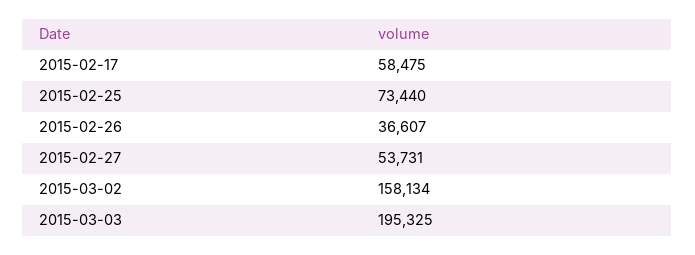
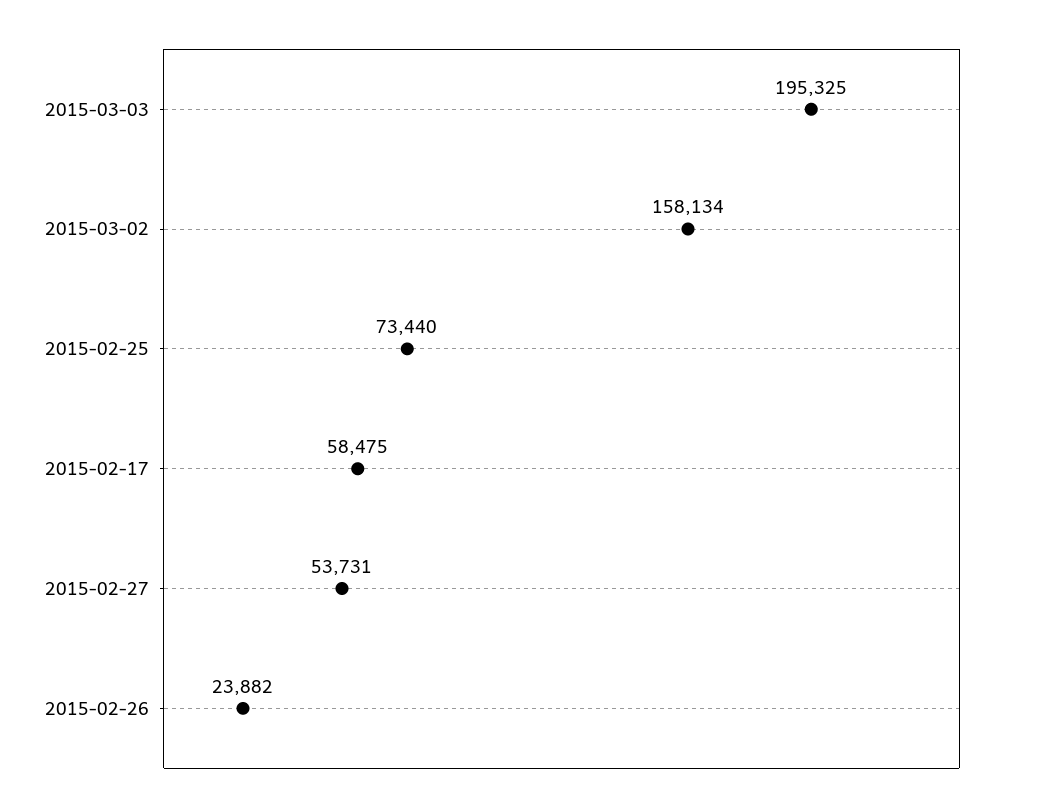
2015-02-26: 36607 -> 23882

